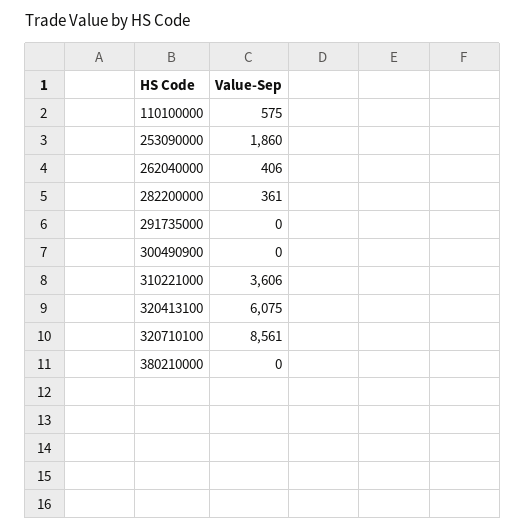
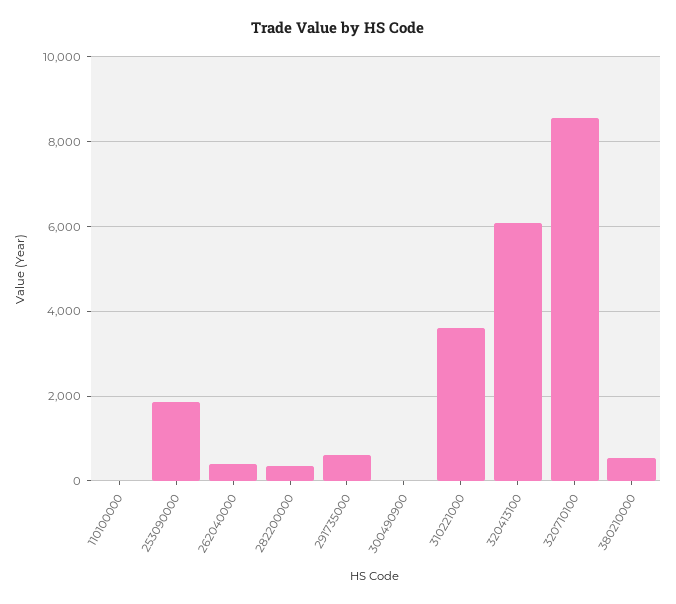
110100000: 575 -> 0
291735000: 0 -> 600
380210000: 0 -> 600

